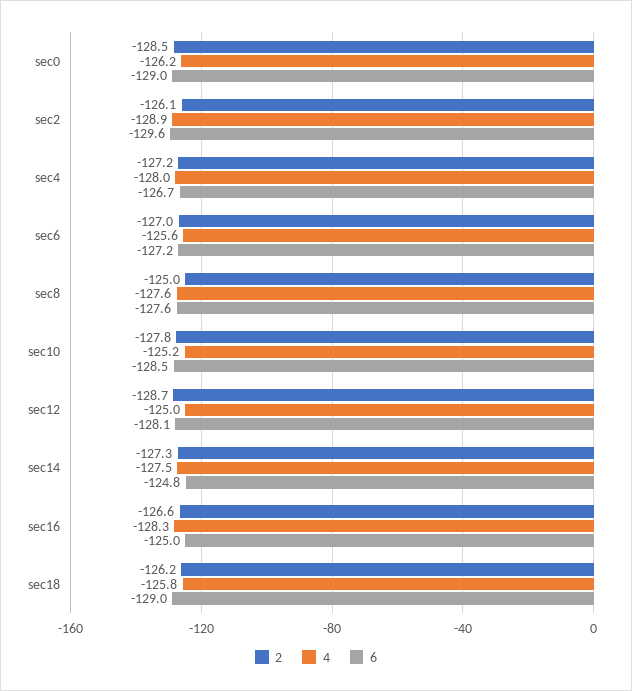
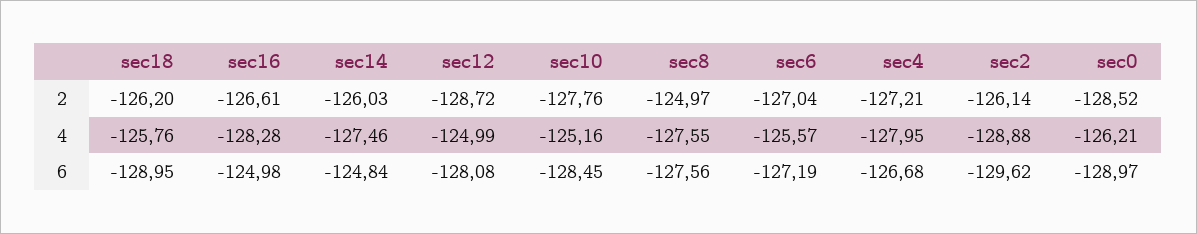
2, sec14: -127.3 -> -126.03

